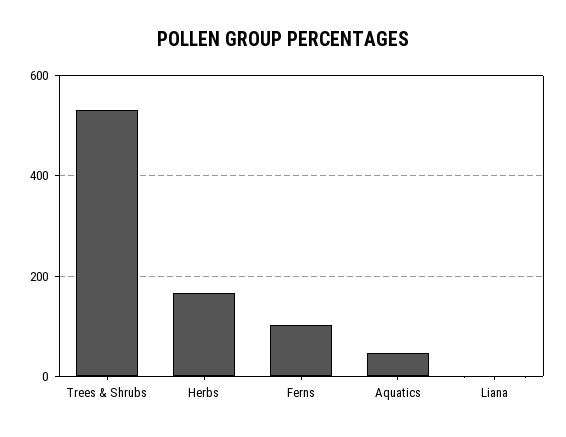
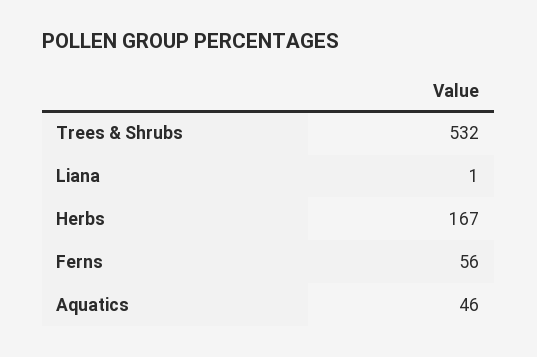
Ferns: 100 -> 56

